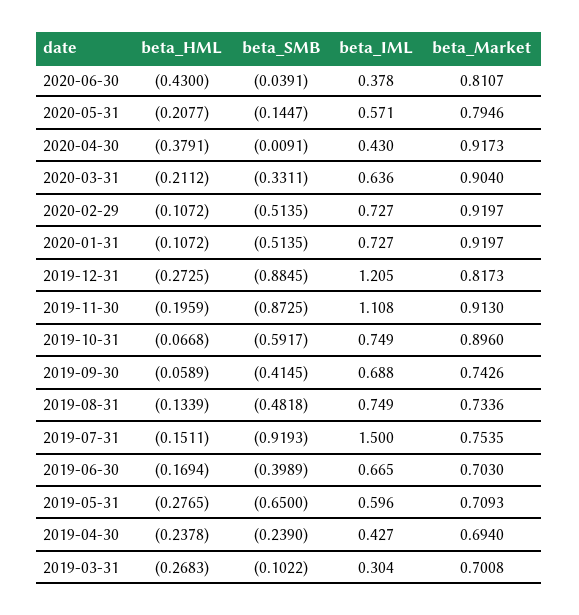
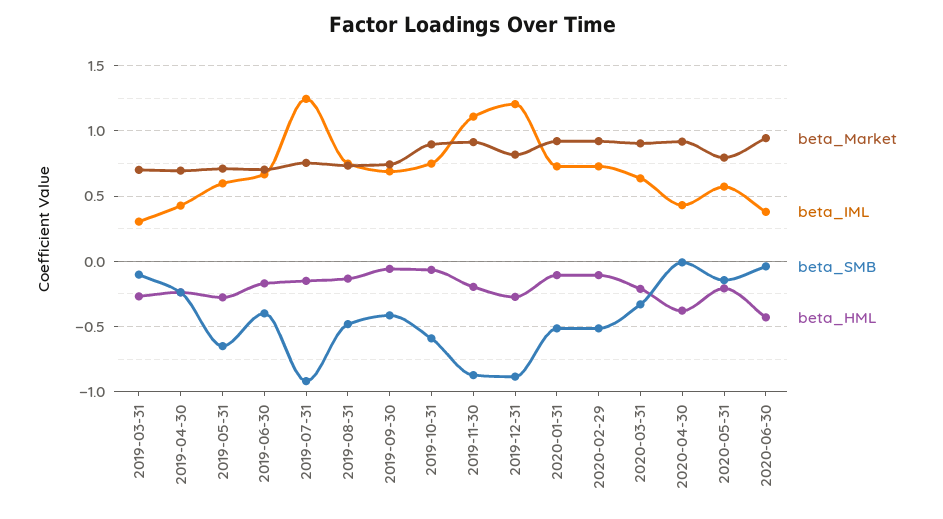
beta_Market, 2020-06-30: 0.8107 -> 0.95
beta_IML, 2019-07-31: 1.5 -> 1.25

